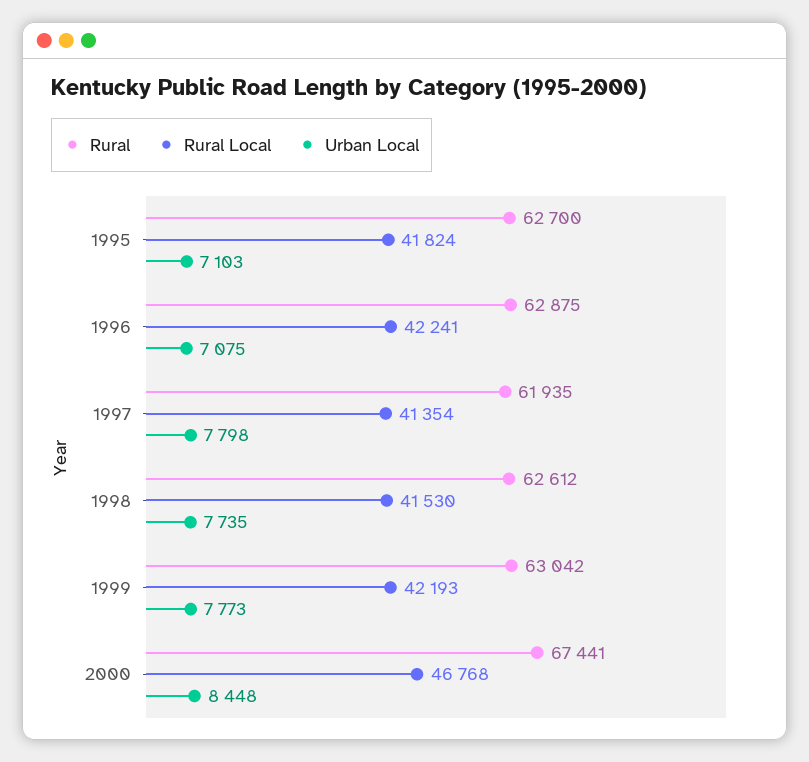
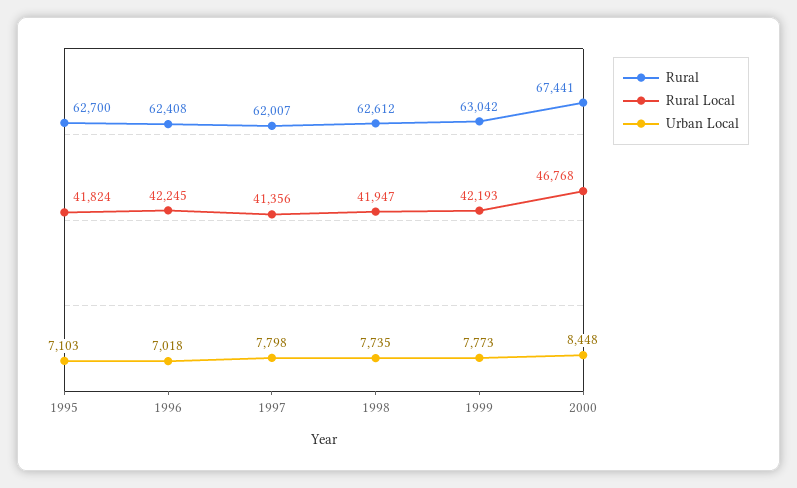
Rural, 1996: 62875 -> 62408
Rural Local, 1996: 42241 -> 42245
Urban Local, 1996: 7075 -> 7018
Rural, 1997: 61935 -> 62007
Rural Local, 1997: 41354 -> 41356
Rural Local, 1998: 41530 -> 41947

